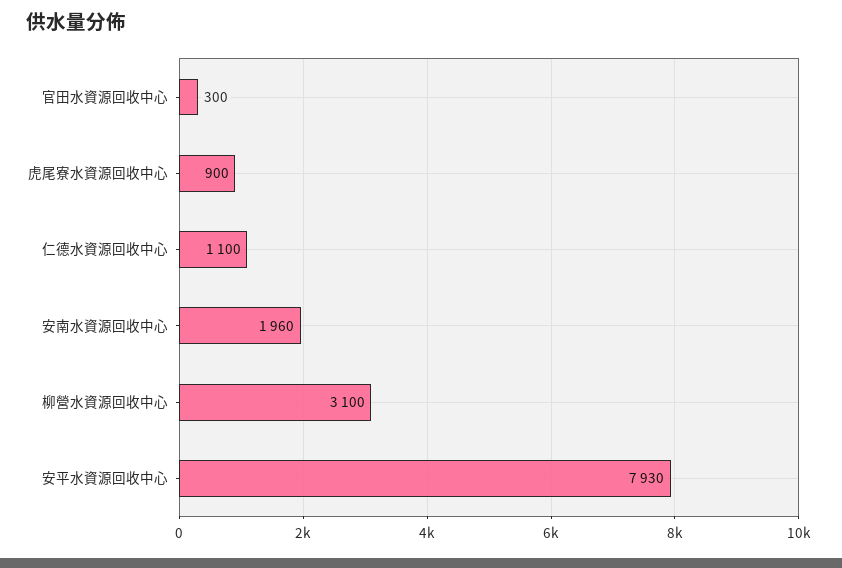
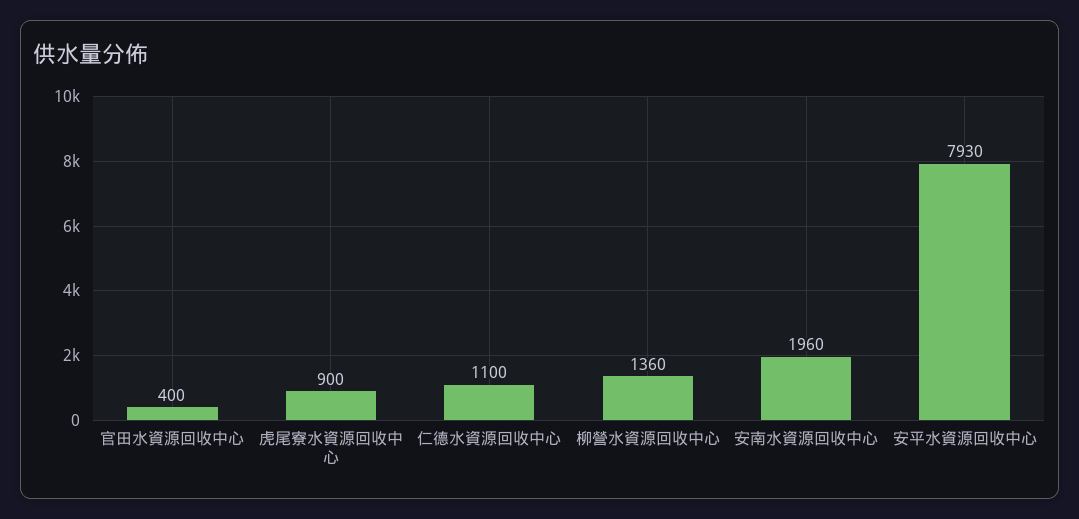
官田水資源回收中心: 300 -> 400
柳營水資源回收中心: 3100 -> 1360

